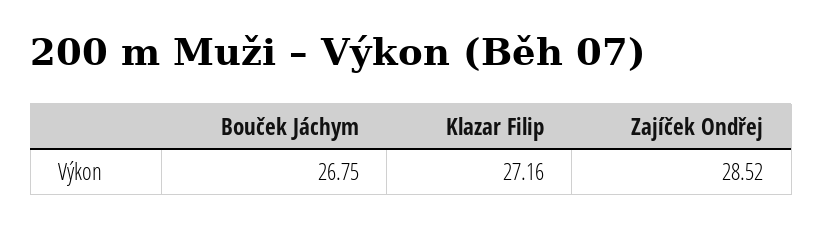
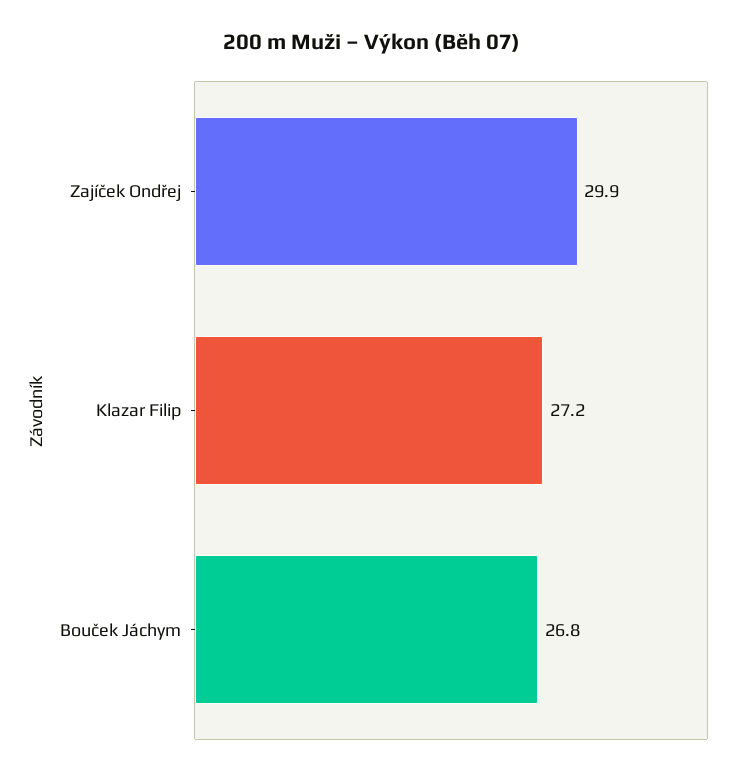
Zajíček Ondřej: 28.52 -> 29.9

